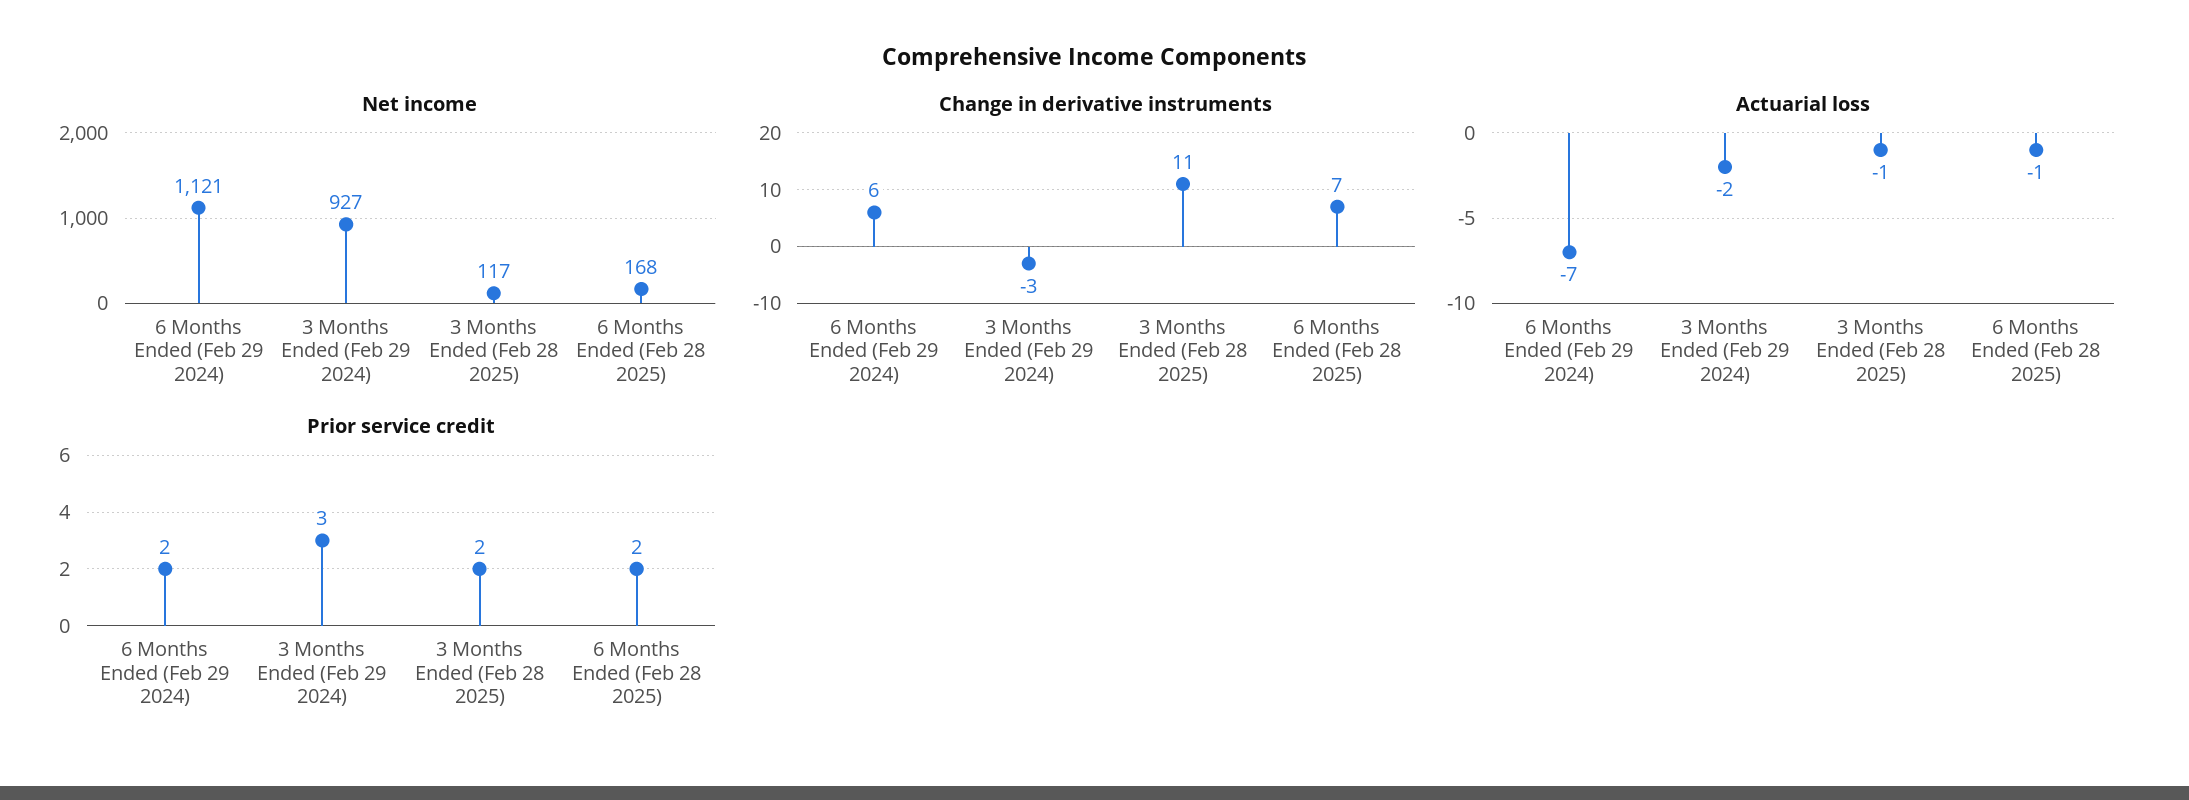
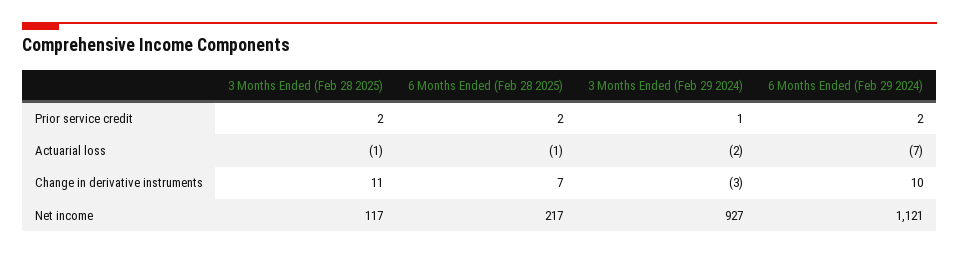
Net income, 6 Months Ended (Feb 28 2025): 168 -> 217
Change in derivative instruments, 6 Months Ended (Feb 29 2024): 6 -> 10
Prior service credit, 3 Months Ended (Feb 29 2024): 3 -> 1

